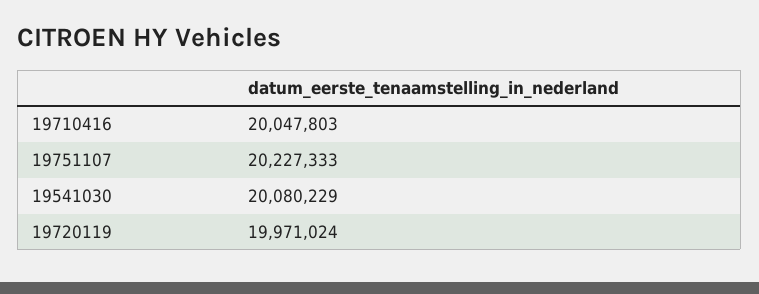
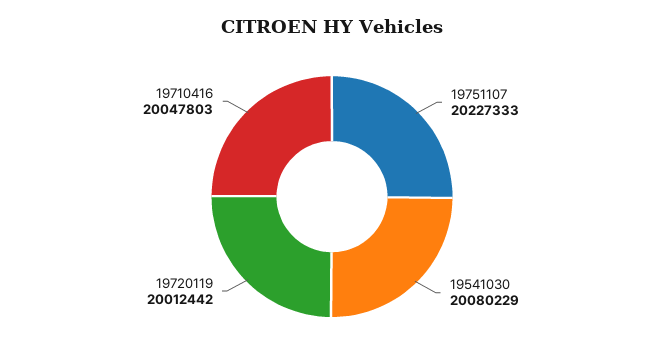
19720119: 19971024 -> 20012442

